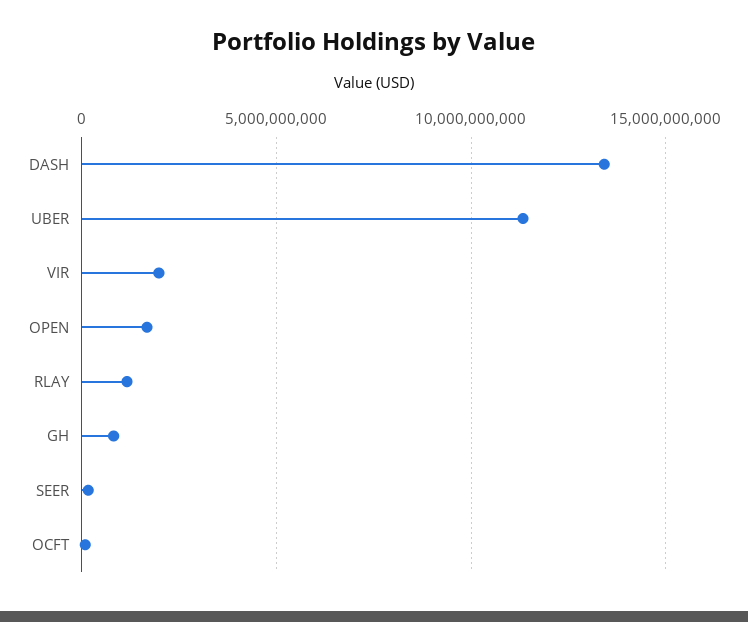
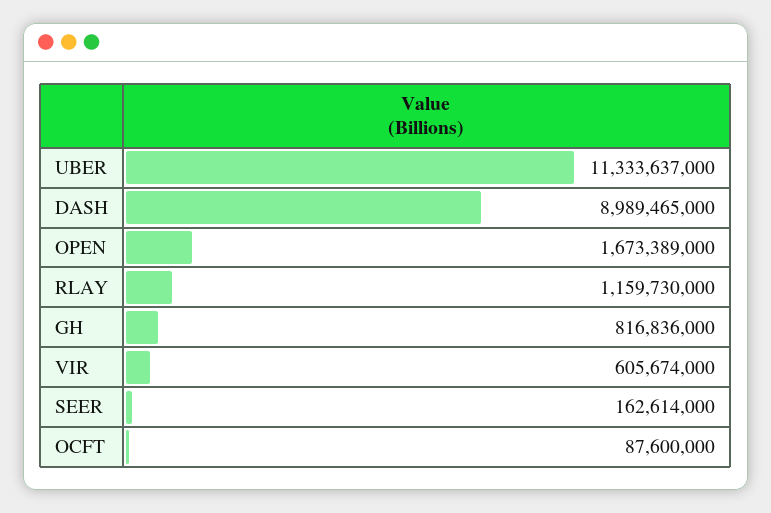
DASH: 13500000000 -> 8989465000
VIR: 2000000000 -> 605674000

